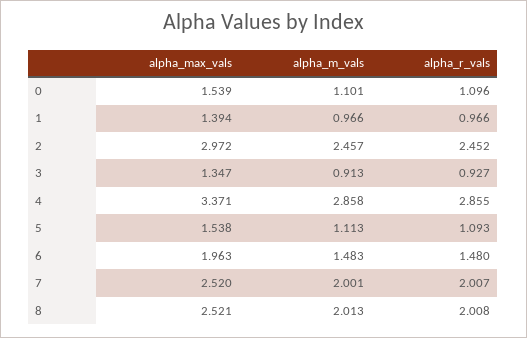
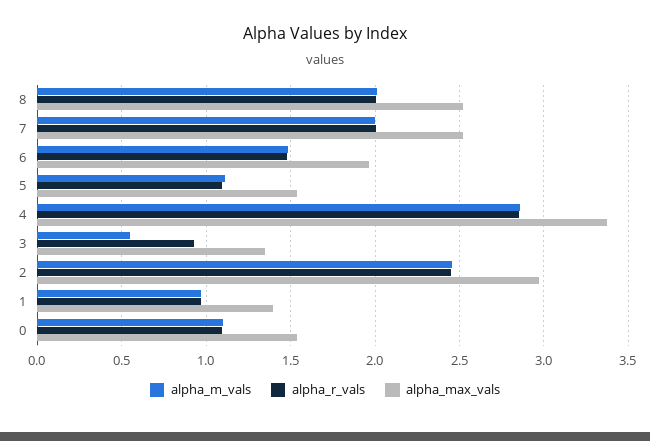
alpha_m_vals, 3: 0.913 -> 0.55

